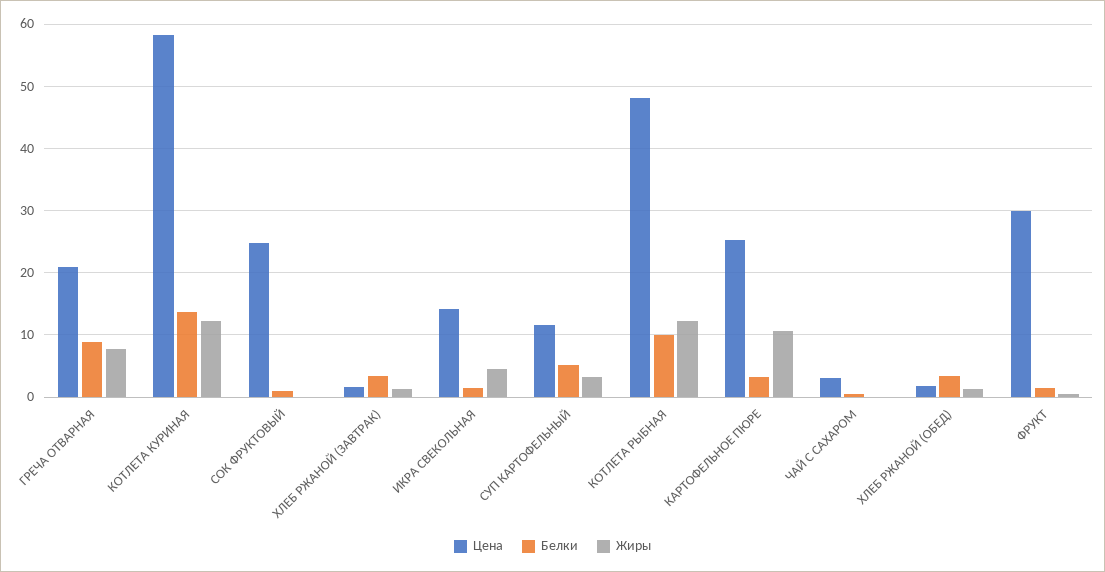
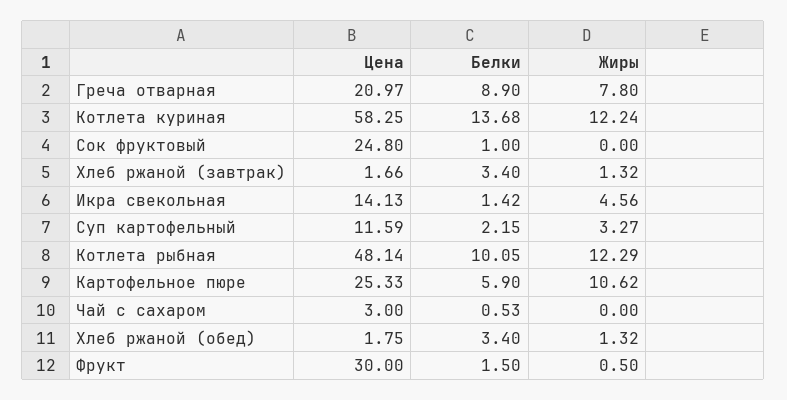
Белки, СУП КАРТОФЕЛЬНЫЙ: 5 -> 2.15
Белки, КАРТОФЕЛЬНОЕ ПЮРЕ: 3 -> 5.9

